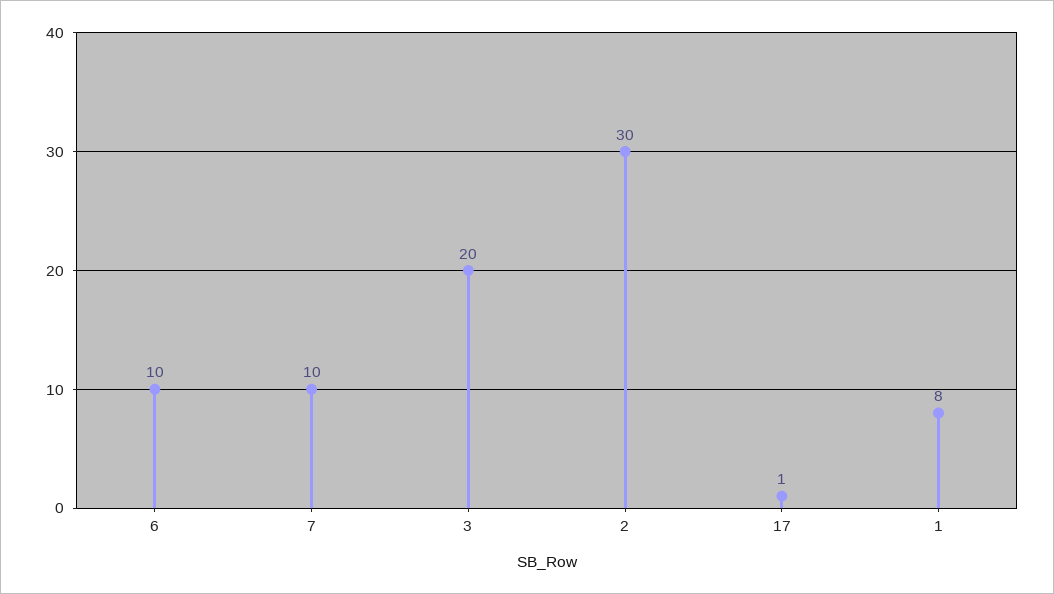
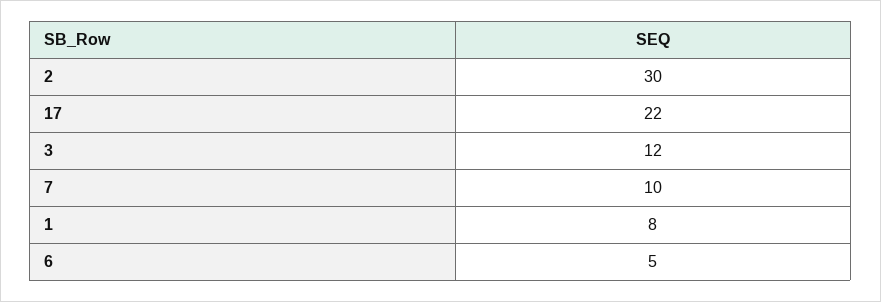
6: 10 -> 5
3: 20 -> 12
17: 1 -> 22

